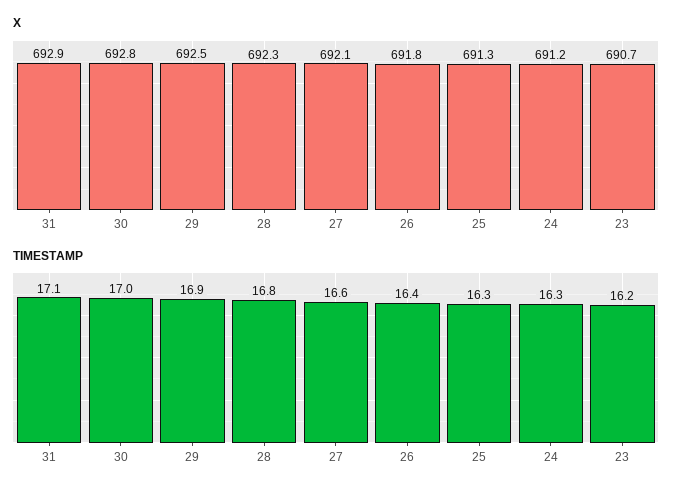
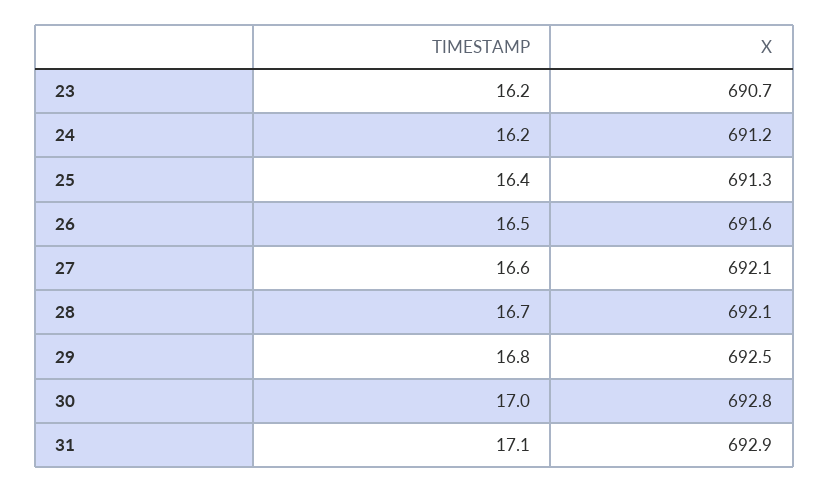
X, 28: 692.3 -> 692.1
X, 26: 691.8 -> 691.6
TIMESTAMP, 29: 16.9 -> 16.8
TIMESTAMP, 28: 16.8 -> 16.7
TIMESTAMP, 26: 16.4 -> 16.5
TIMESTAMP, 25: 16.3 -> 16.4
TIMESTAMP, 24: 16.3 -> 16.2

